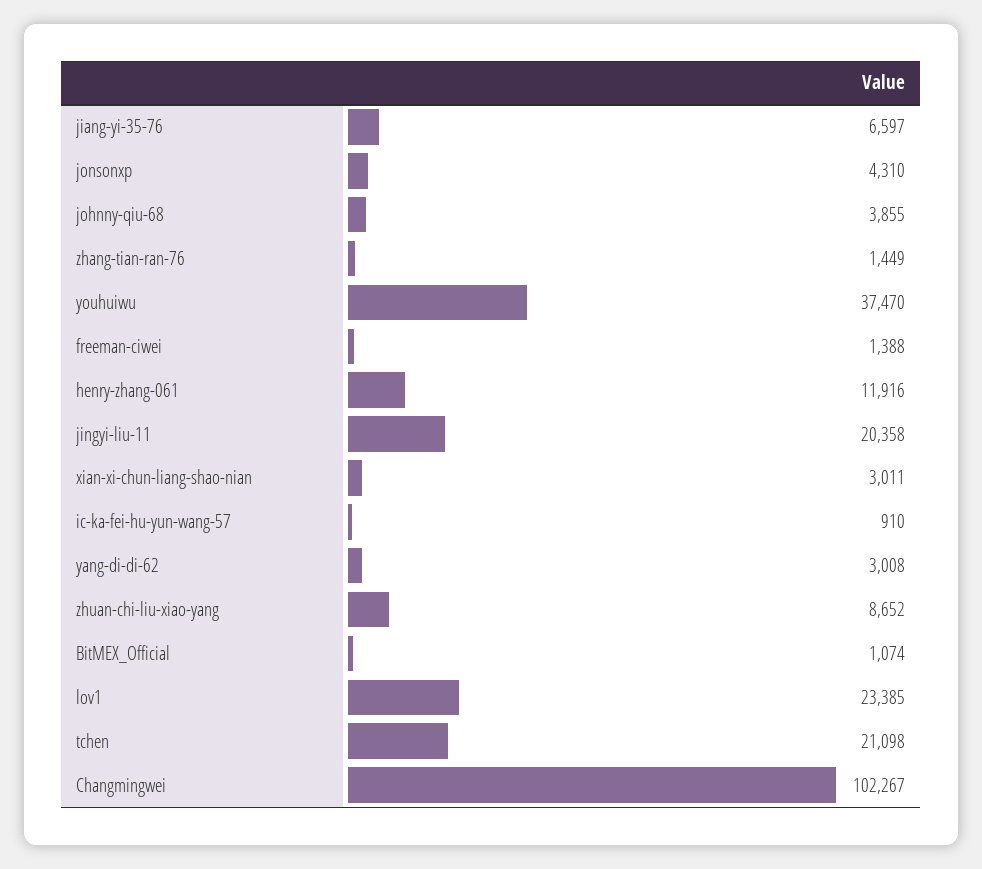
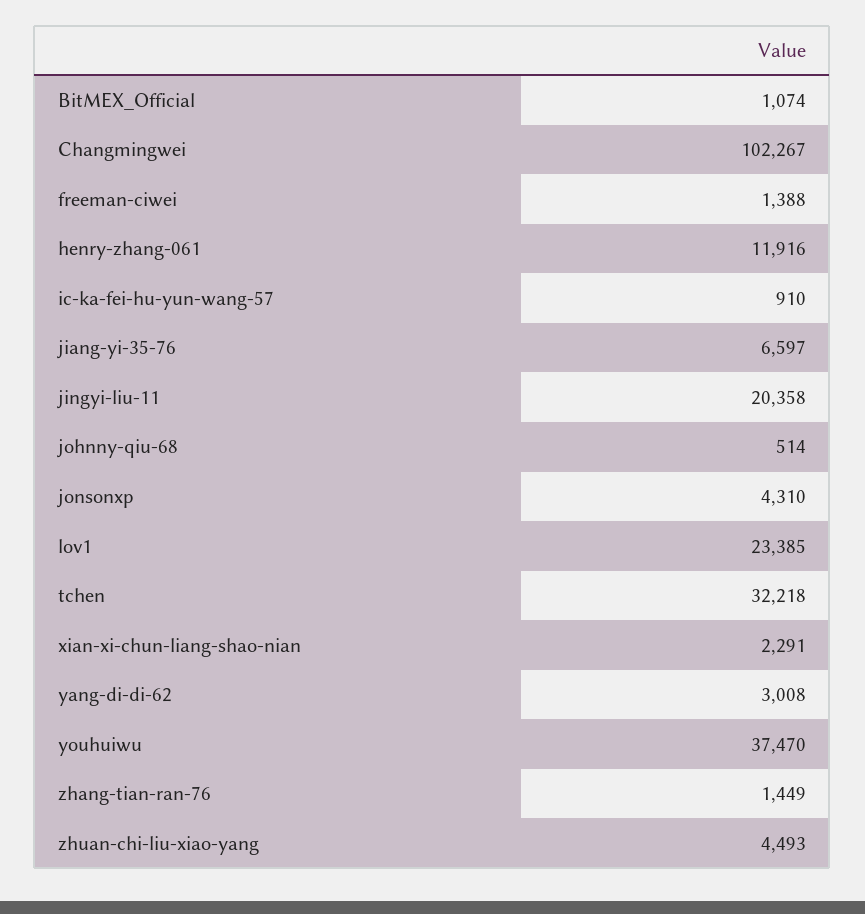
johnny-qiu-68: 3855 -> 514
xian-xi-chun-liang-shao-nian: 3011 -> 2291
zhuan-chi-liu-xiao-yang: 8652 -> 4493
tchen: 21098 -> 32218

